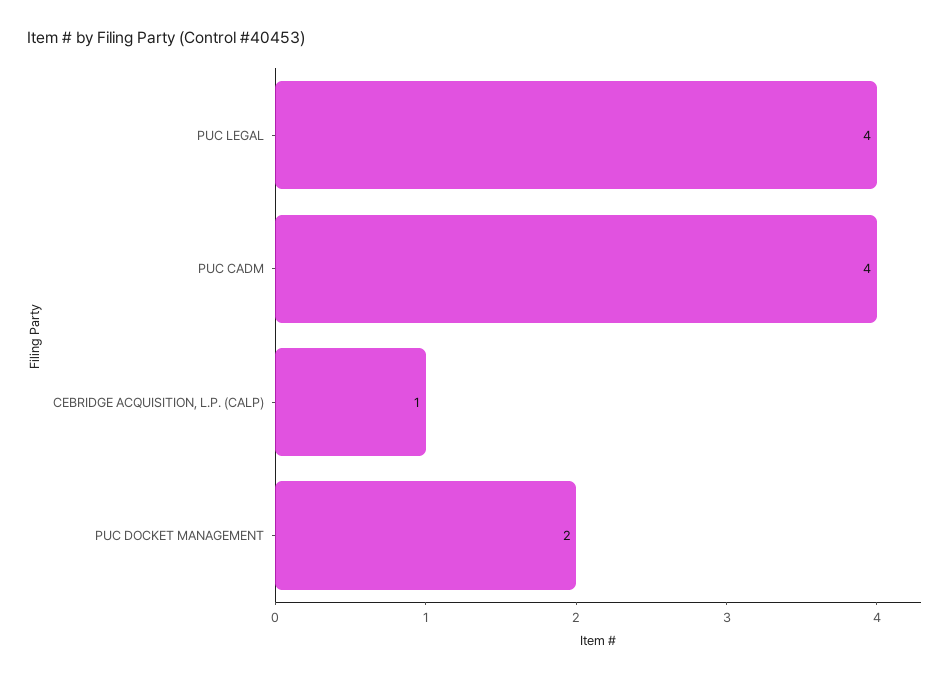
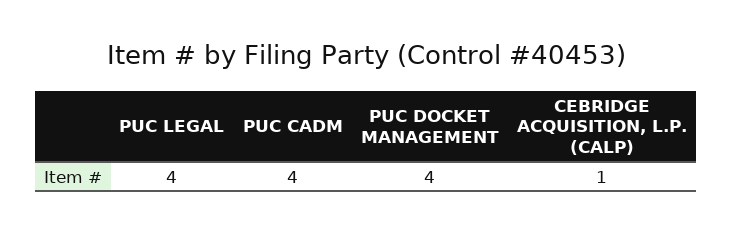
PUC DOCKET MANAGEMENT: 2 -> 4

